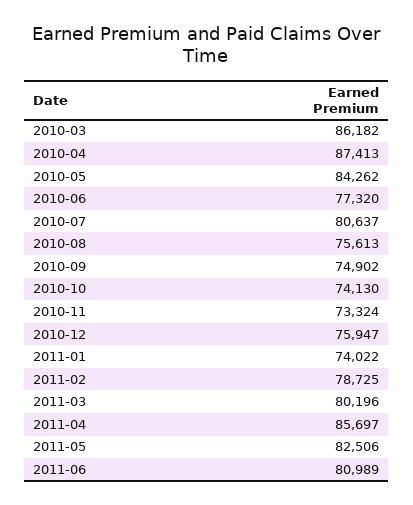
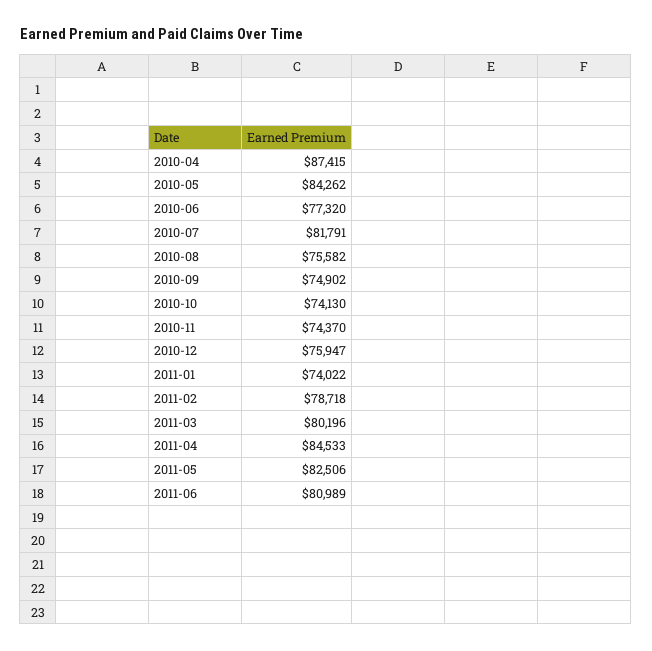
2010-03: 86182 -> none
2010-04: 87413 -> 87415
2010-07: 80637 -> 81791
2010-08: 75613 -> 75582
2010-11: 73324 -> 74370
2011-02: 78725 -> 78718
2011-04: 85697 -> 84533

